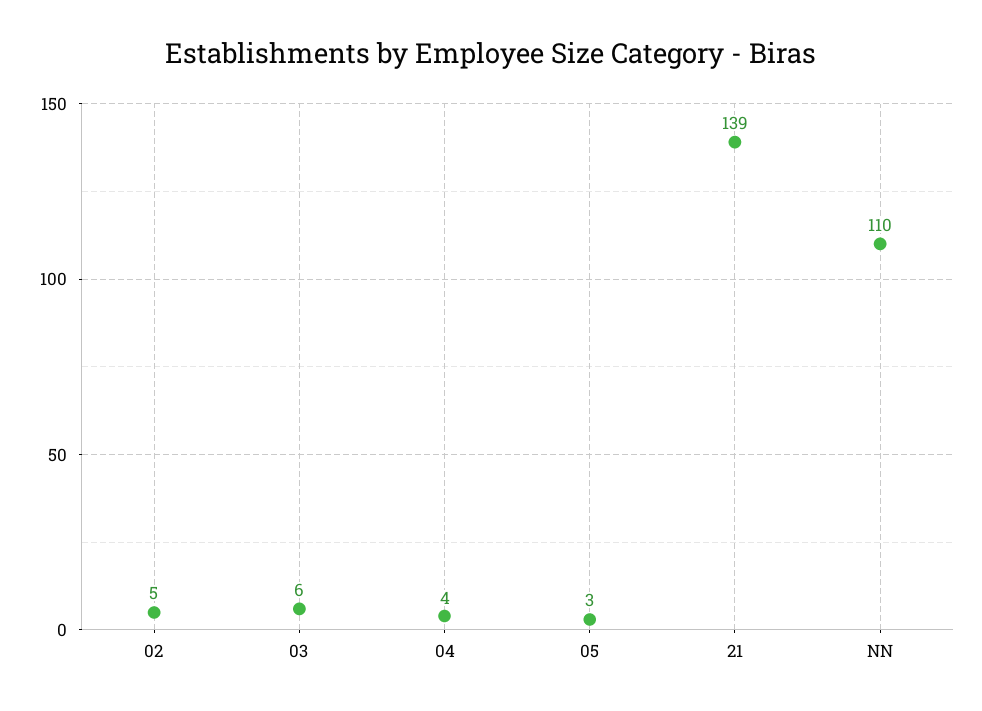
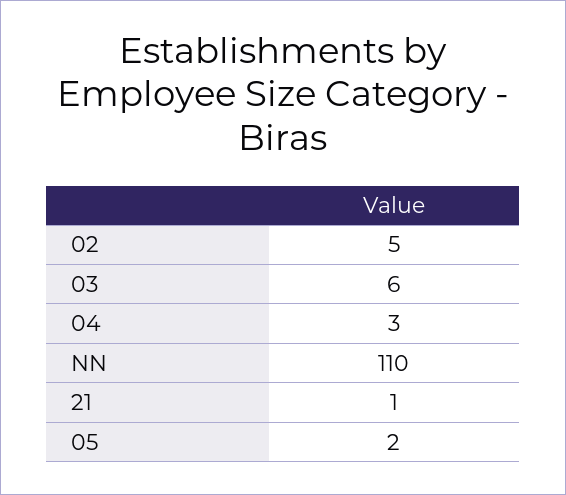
04: 4 -> 3
05: 3 -> 2
21: 139 -> 1

